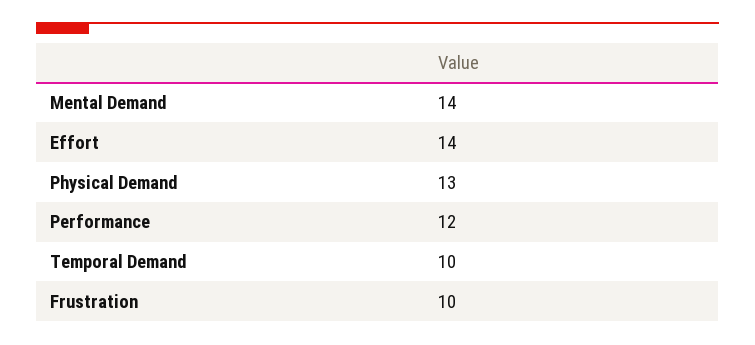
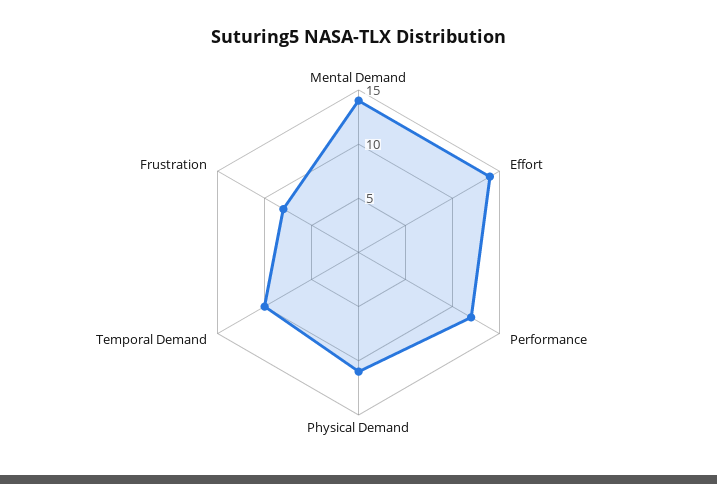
Physical Demand: 13 -> 11
Frustration: 10 -> 8

